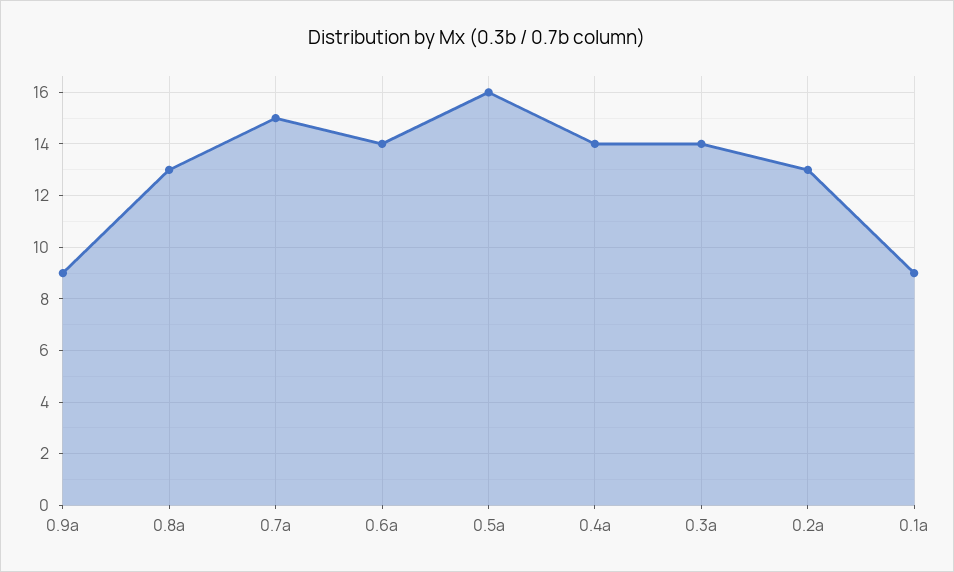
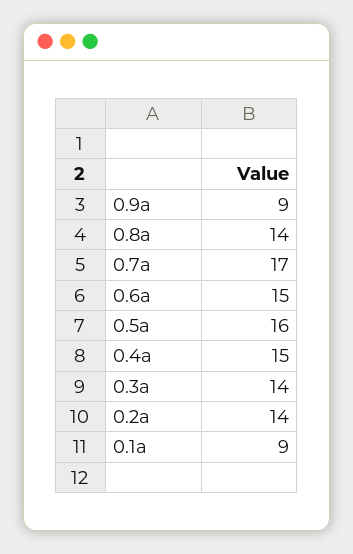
0.8a: 13 -> 14
0.7a: 15 -> 17
0.6a: 14 -> 15
0.4a: 14 -> 15
0.2a: 13 -> 14

